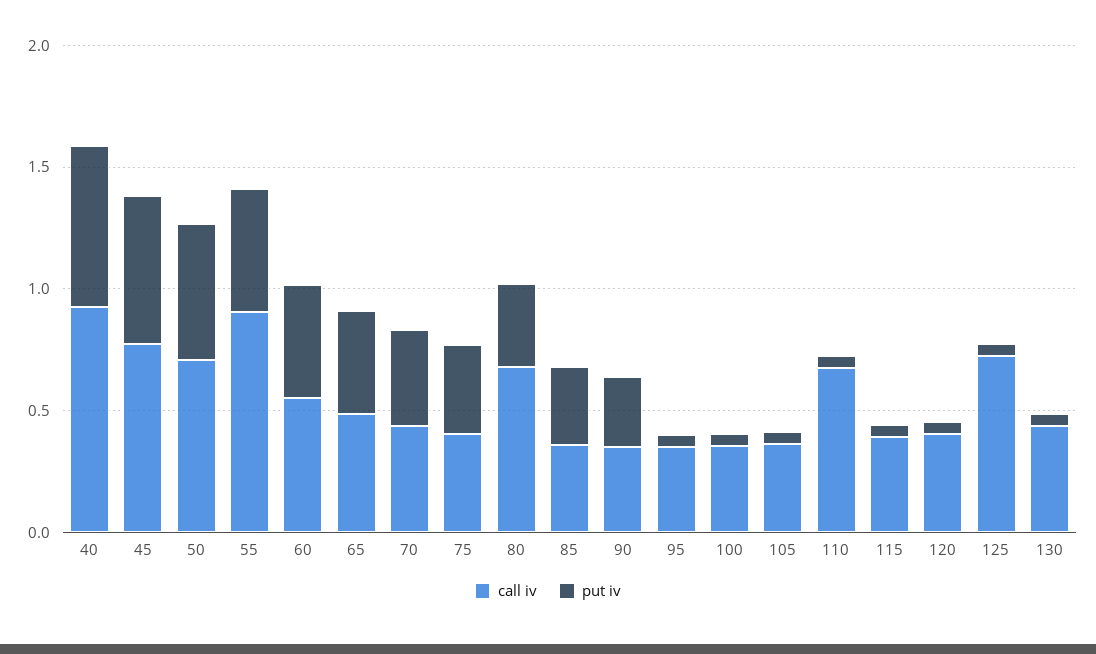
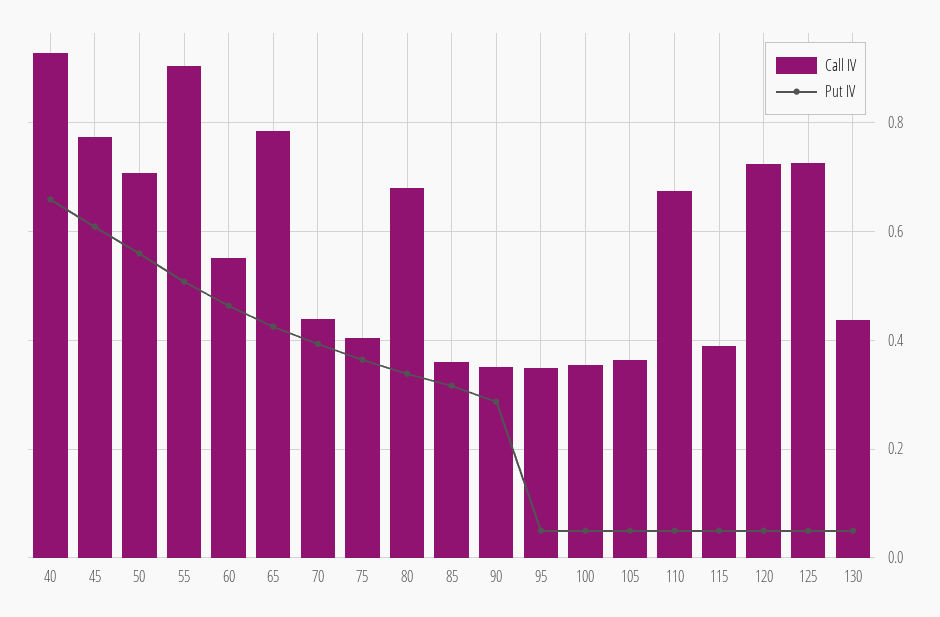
call iv, 65: 0.5 -> 0.78
call iv, 120: 0.4 -> 0.72

